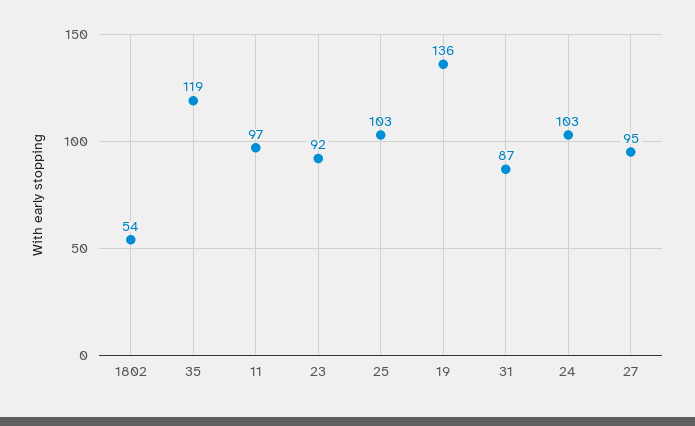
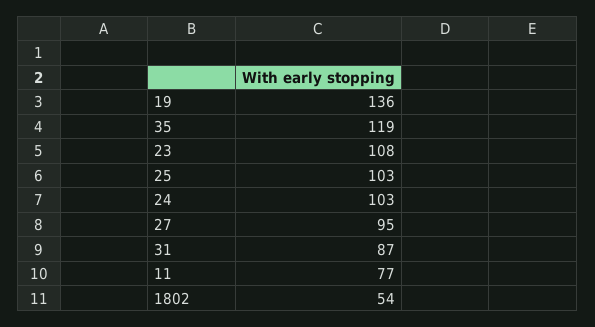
11: 97 -> 77
23: 92 -> 108

